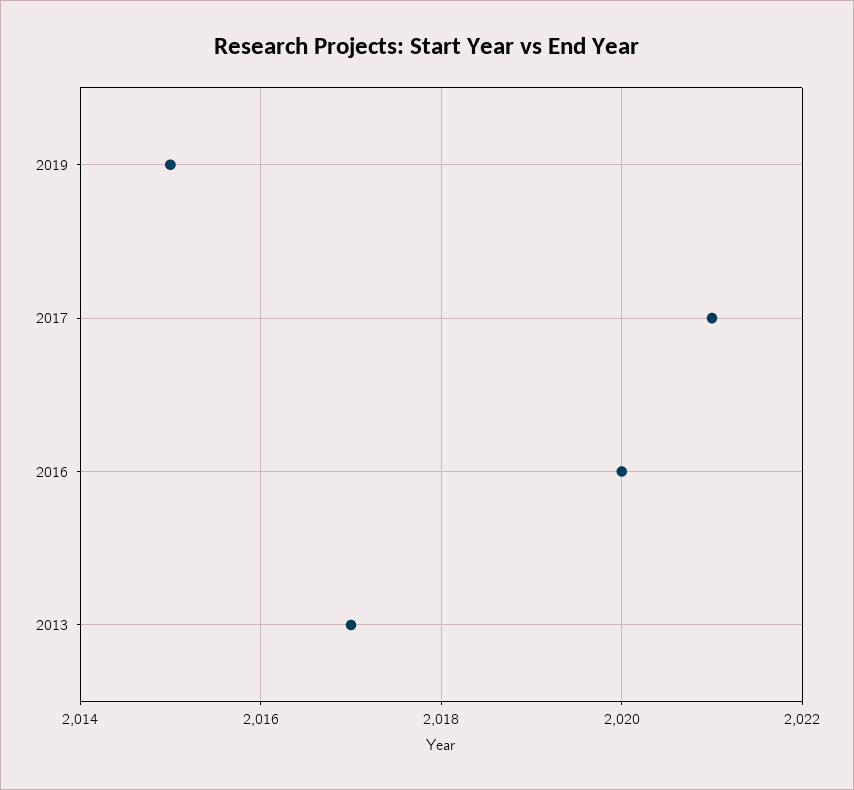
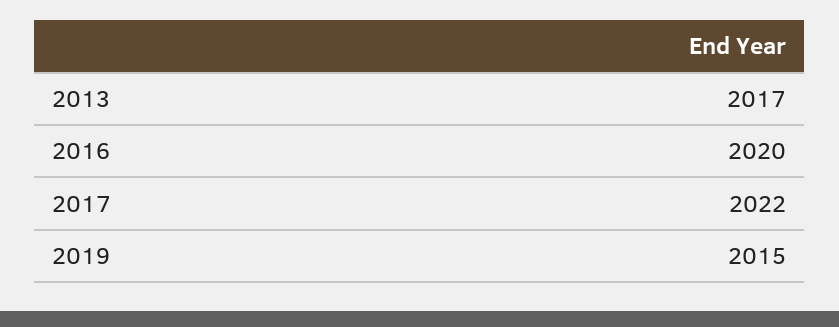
2017: 2021 -> 2022

